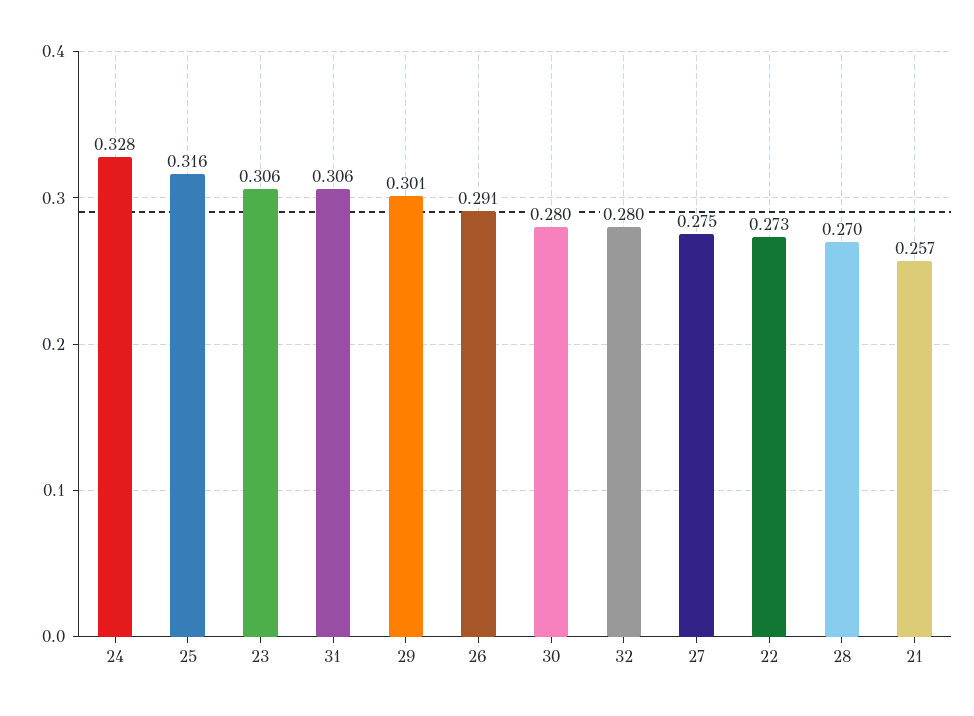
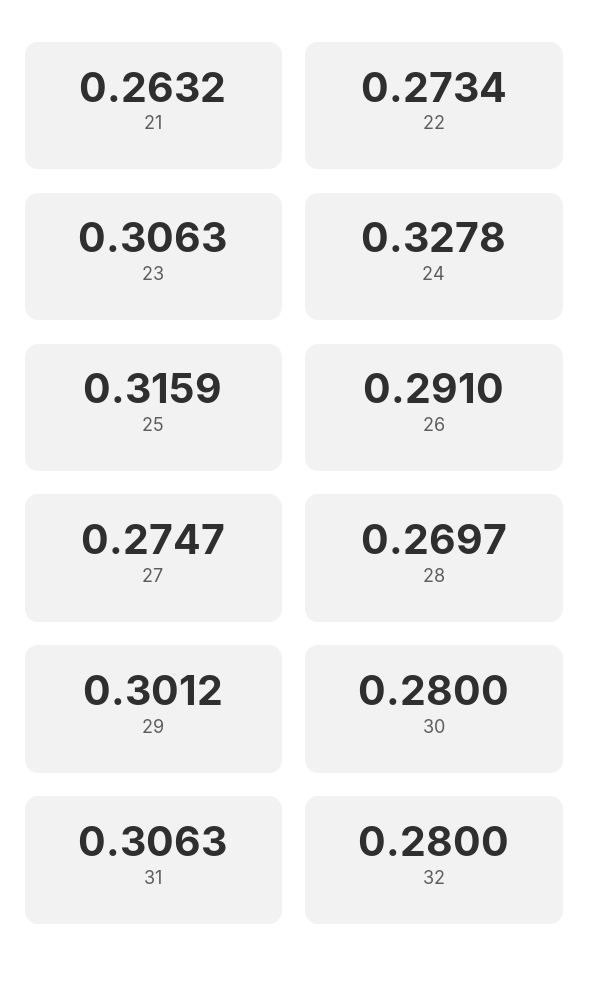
21: 0.257 -> 0.2632

